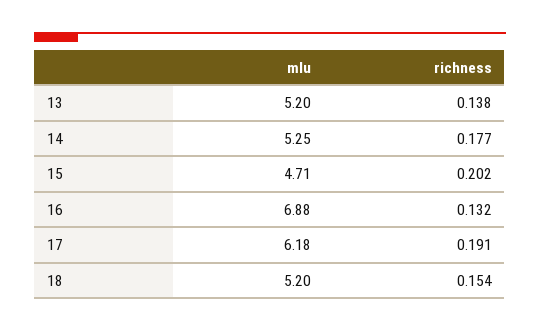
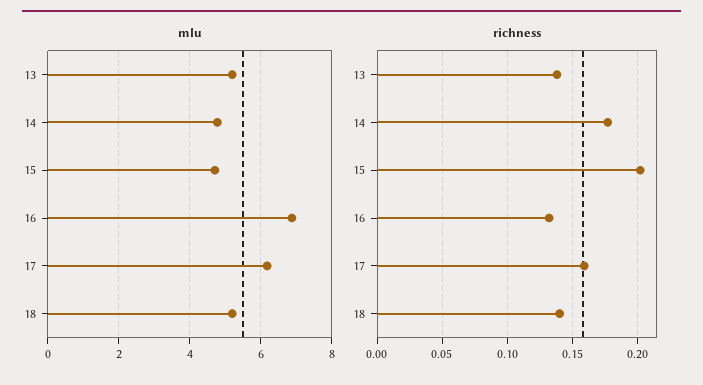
mlu, 14: 5.25 -> 4.8
richness, 17: 0.191 -> 0.16
richness, 18: 0.154 -> 0.14

